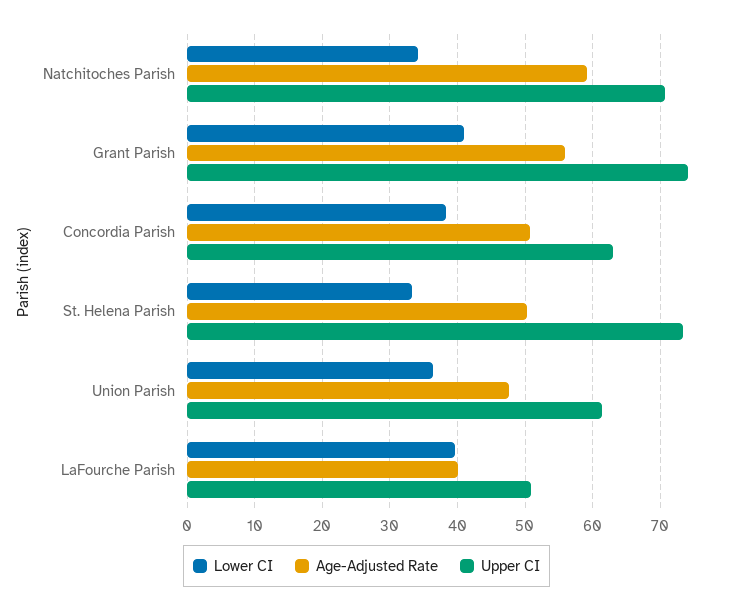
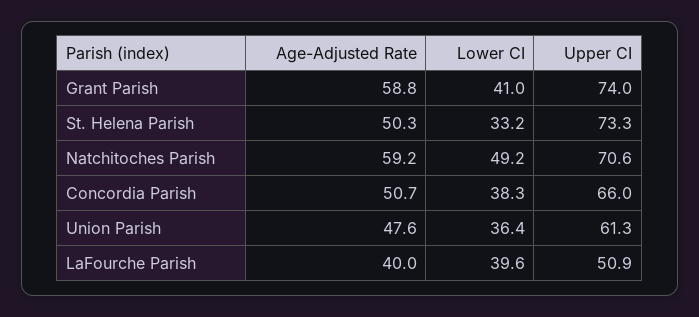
Lower CI, Natchitoches Parish: 34 -> 49.2
Age-Adjusted Rate, Grant Parish: 56 -> 58.8
Upper CI, Concordia Parish: 63 -> 66

